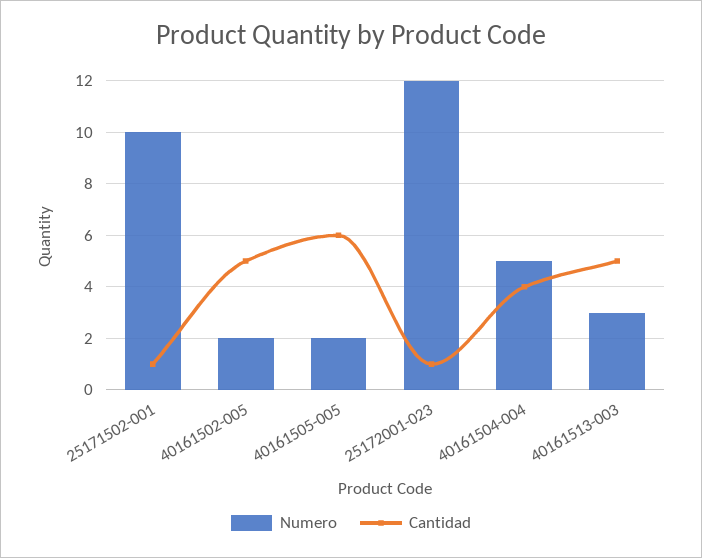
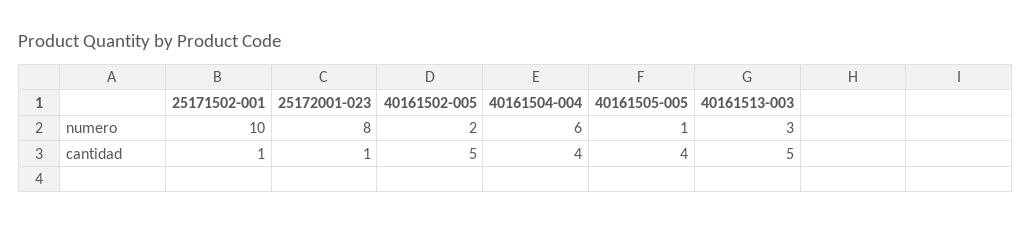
Numero, 40161505-005: 2 -> 1
Cantidad, 40161505-005: 6 -> 4
Numero, 25172001-023: 12 -> 8
Numero, 40161504-004: 5 -> 6

